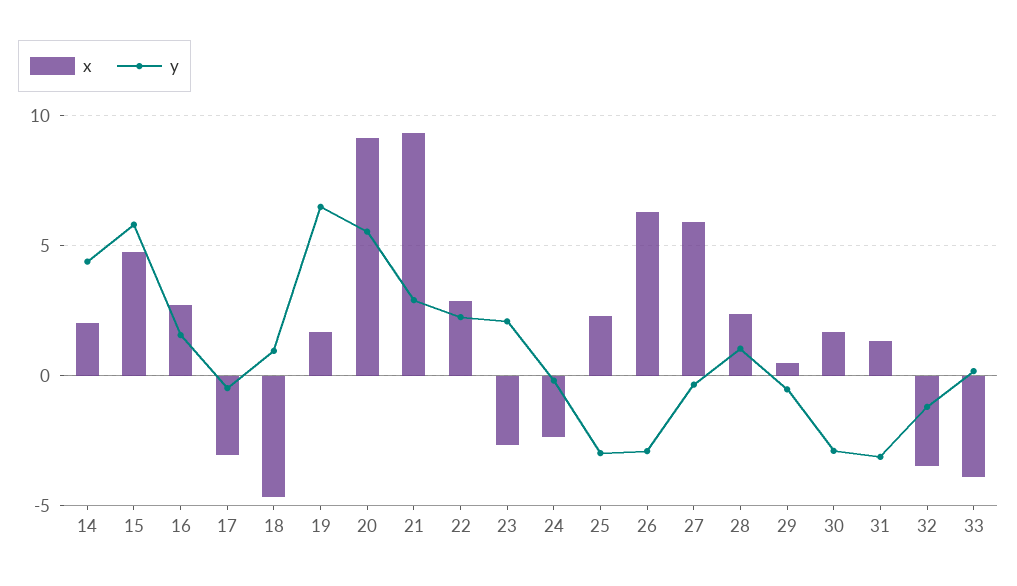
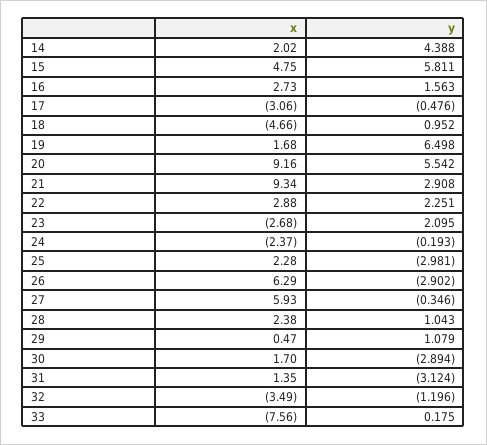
y, 29: -0.5 -> 1.079
x, 33: -4 -> -7.56

